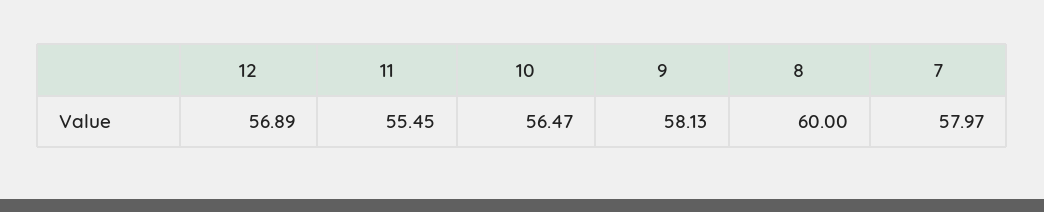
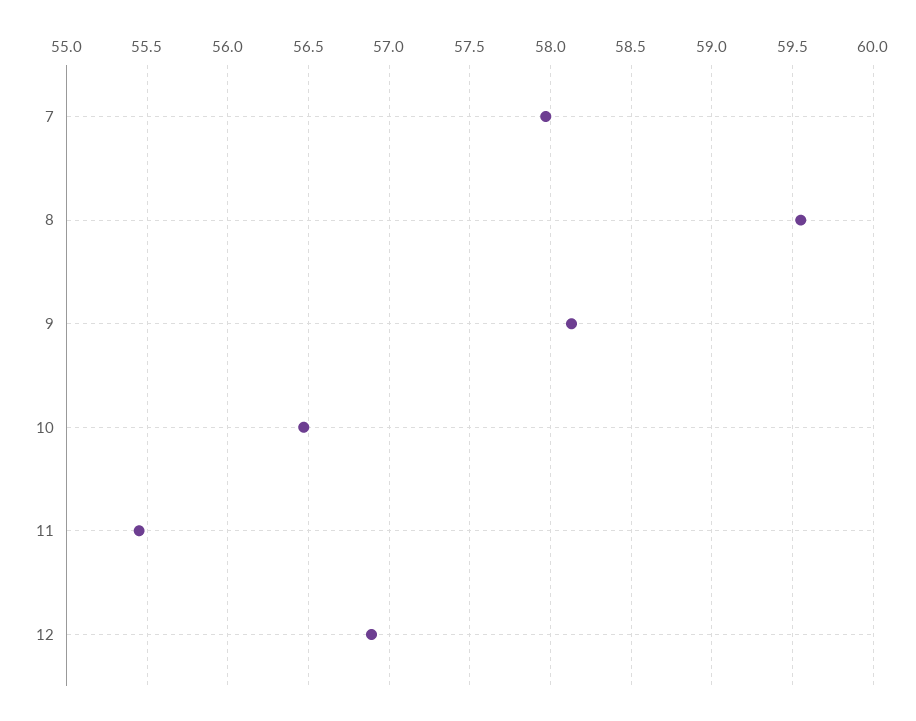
8: 60 -> 59.55

